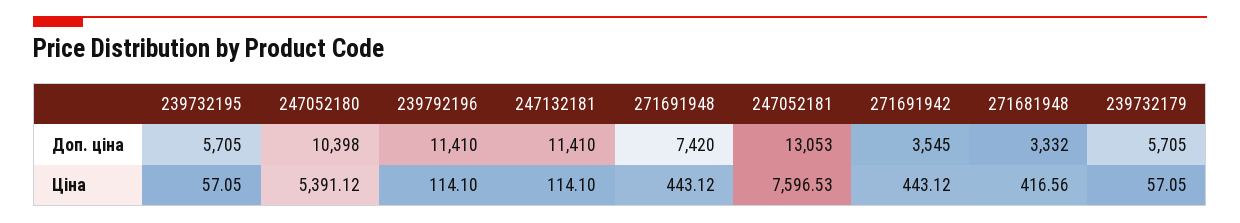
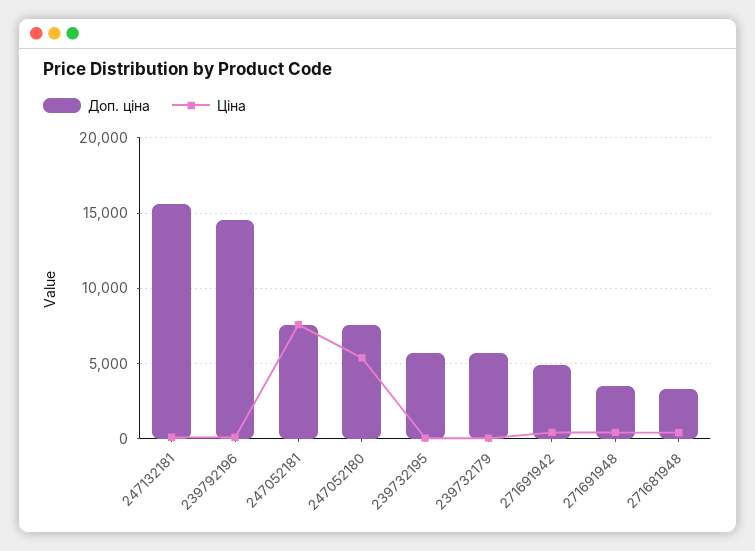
Доп. ціна, 247052180: 10398 -> 7500
Доп. ціна, 239792196: 11410 -> 14500
Доп. ціна, 247132181: 11410 -> 15500
Доп. ціна, 271691948: 7420 -> 3500
Доп. ціна, 247052181: 13053 -> 7500
Доп. ціна, 271691942: 3545 -> 5000

